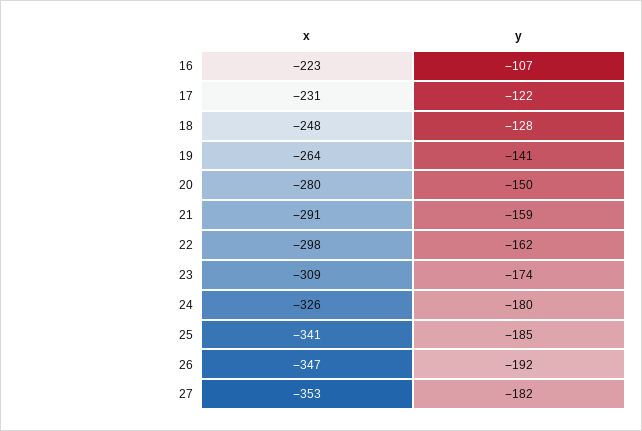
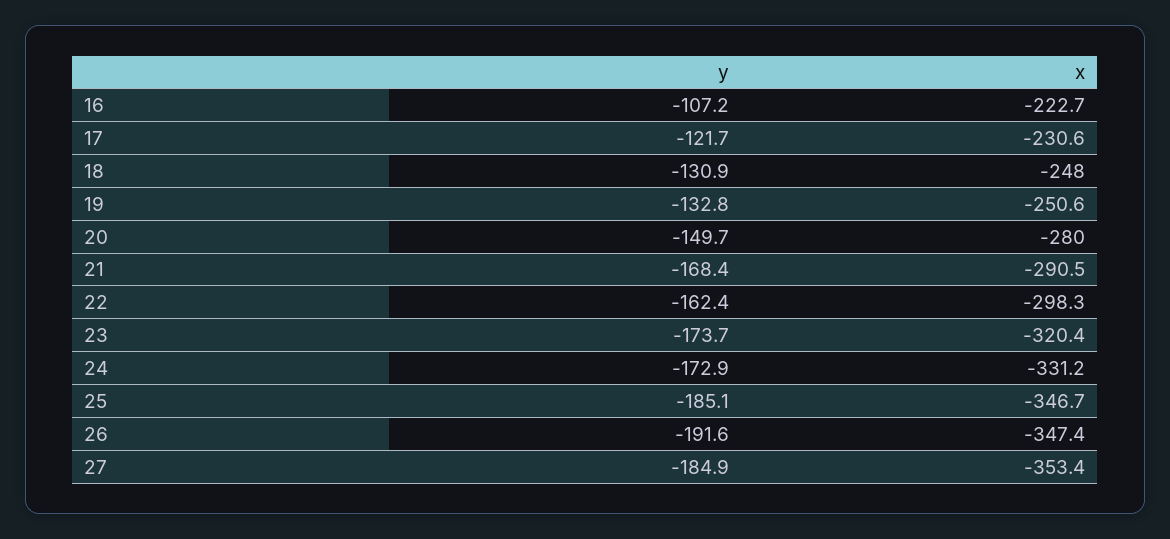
y, 18: -128 -> -130.9
x, 19: -264 -> -250.6
y, 19: -141 -> -132.8
y, 21: -159 -> -168.4
x, 23: -309 -> -320.4
x, 24: -326 -> -331.2
y, 24: -180 -> -172.9
x, 25: -341 -> -346.7
y, 27: -182 -> -184.9

